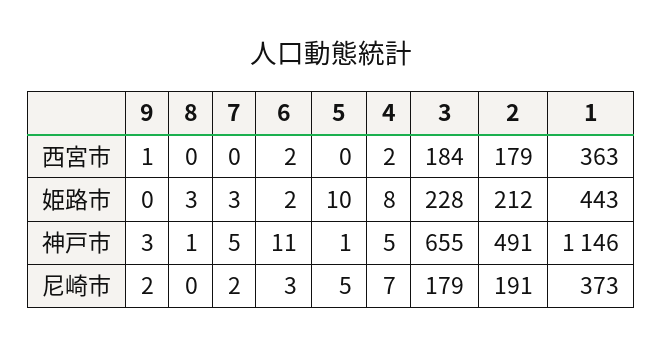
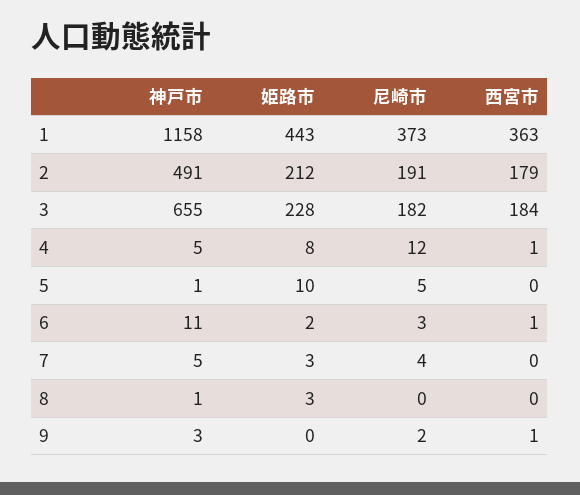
6, 西宮市: 2 -> 1
4, 西宮市: 2 -> 1
1, 神戸市: 1146 -> 1158
7, 尼崎市: 2 -> 4
4, 尼崎市: 7 -> 12
3, 尼崎市: 179 -> 182

